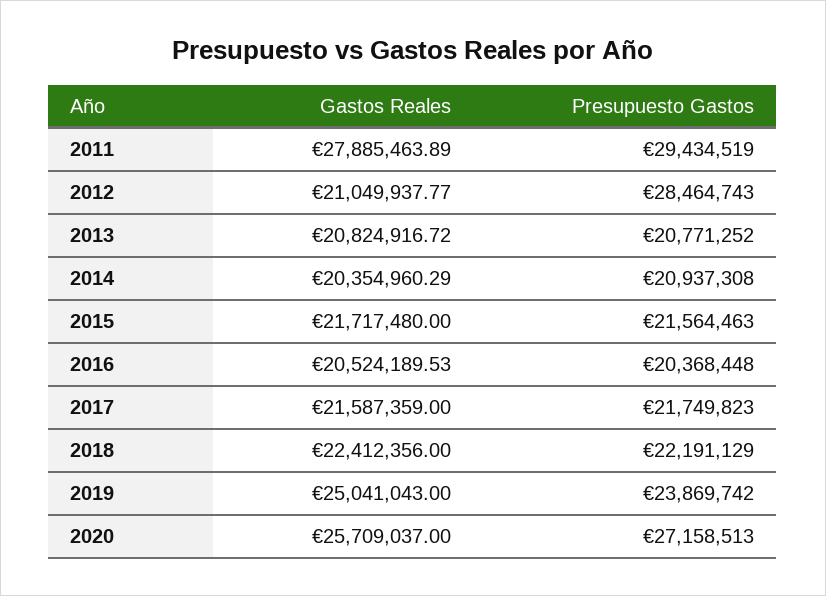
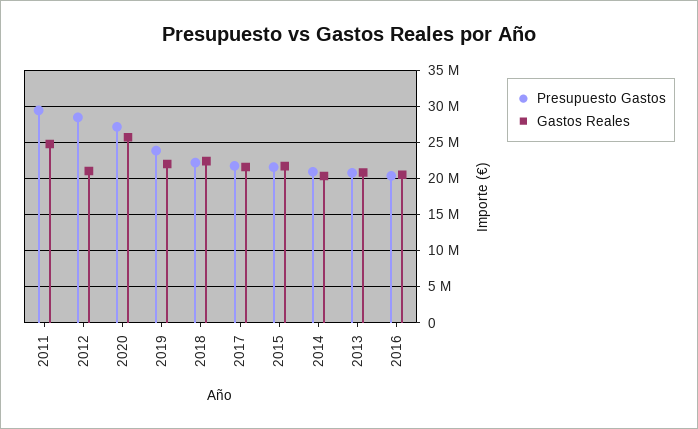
Gastos Reales, 2011: 27885463.89 -> 25000000
Gastos Reales, 2019: 25041043 -> 22000000

